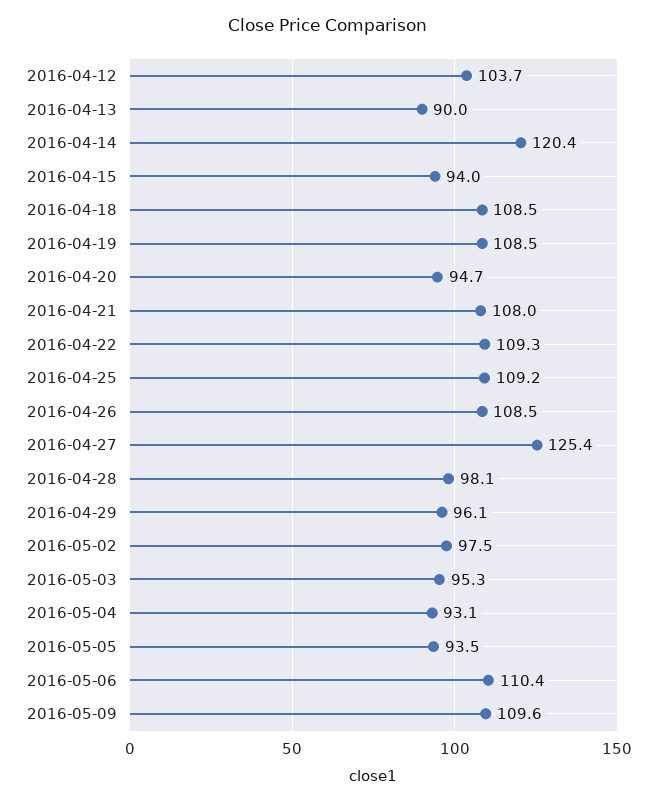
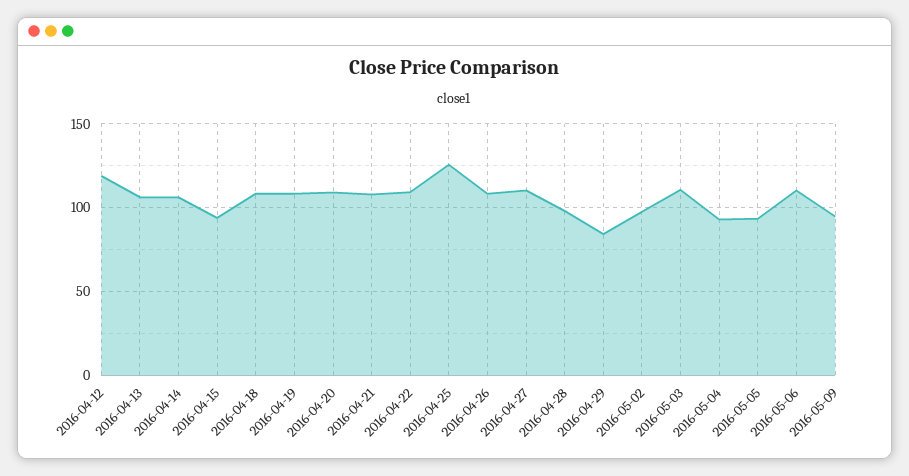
2016-04-12: 103.7 -> 120
2016-04-13: 90 -> 105
2016-04-14: 120.4 -> 105
2016-04-20: 94.7 -> 110
2016-04-25: 109.2 -> 125
2016-04-27: 125.4 -> 110
2016-04-29: 96.1 -> 85
2016-05-03: 95.3 -> 110
2016-05-09: 109.6 -> 95

